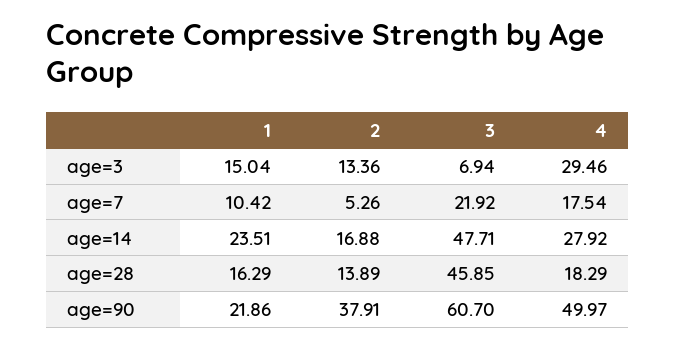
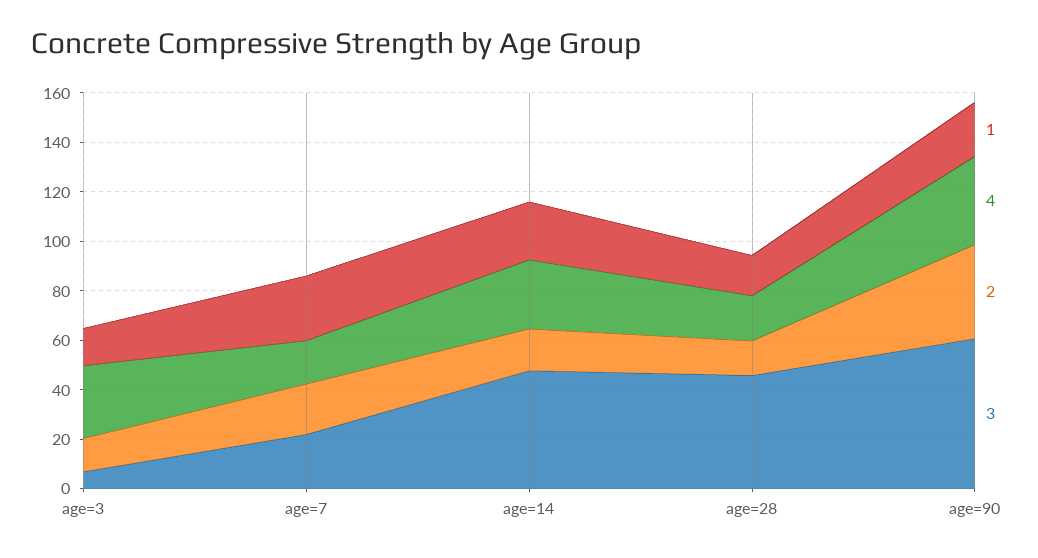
1, age=7: 10.42 -> 25
2, age=7: 5.26 -> 20
4, age=90: 49.97 -> 35

